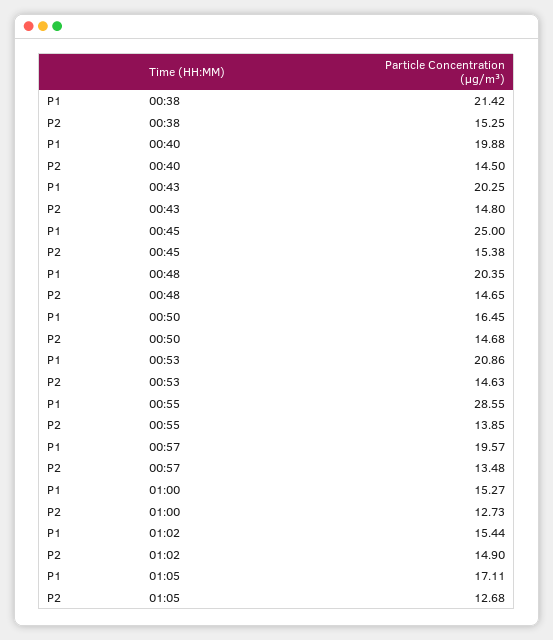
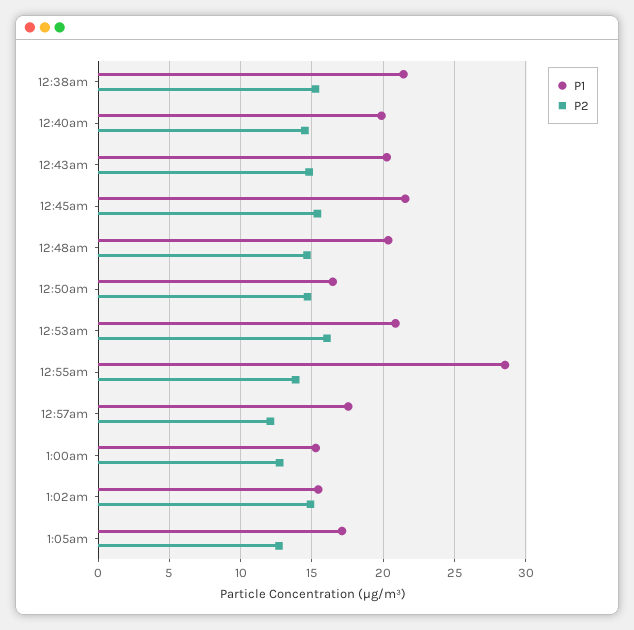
P1, 00:45: 25 -> 21.5
P2, 00:53: 14.63 -> 16
P1, 00:57: 19.57 -> 17.5
P2, 00:57: 13.48 -> 12

